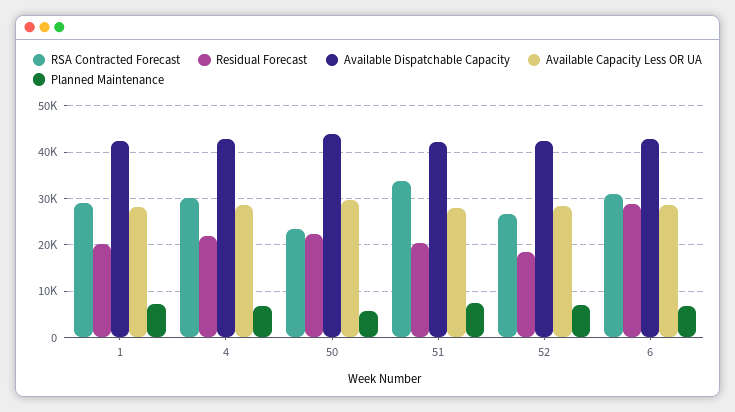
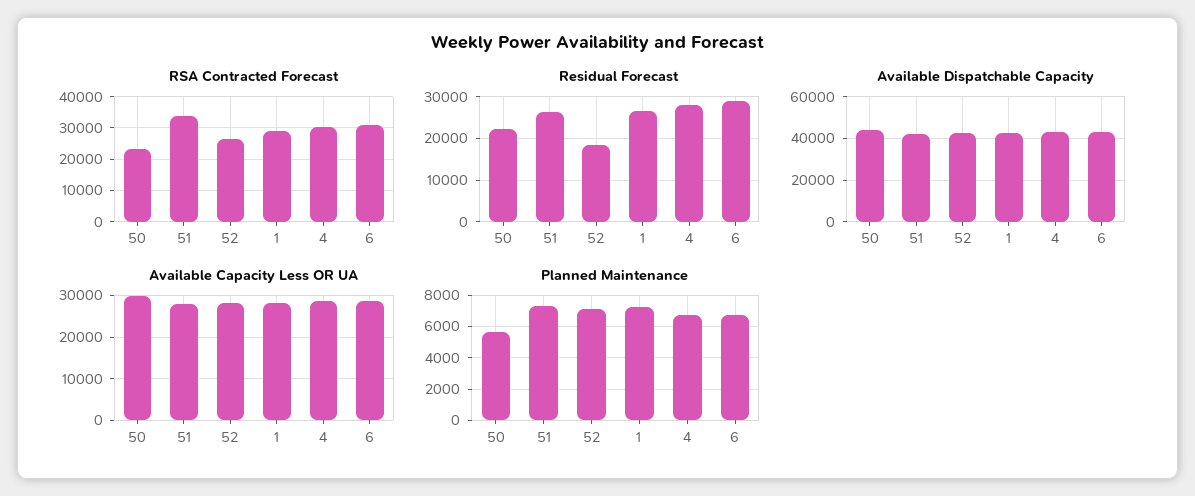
Residual Forecast, 1: 20000 -> 26000
Residual Forecast, 4: 22000 -> 28000
Residual Forecast, 51: 20000 -> 26000

